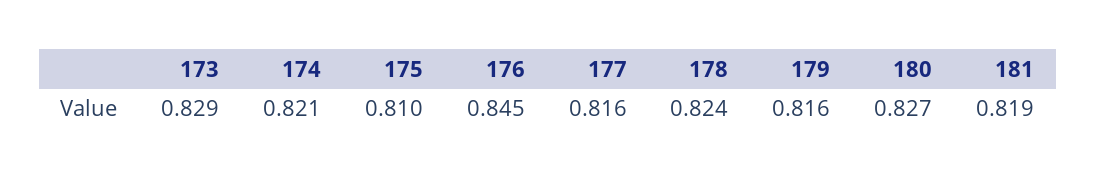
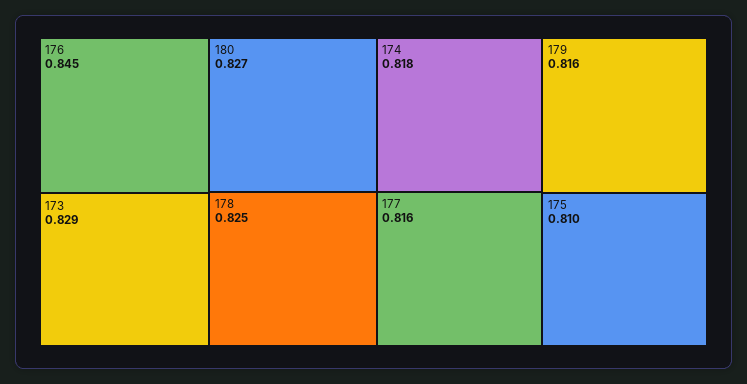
174: 0.821 -> 0.818
178: 0.824 -> 0.825
181: 0.819 -> none

